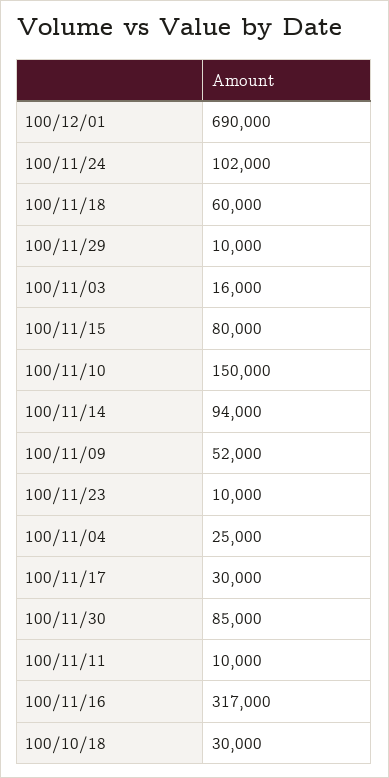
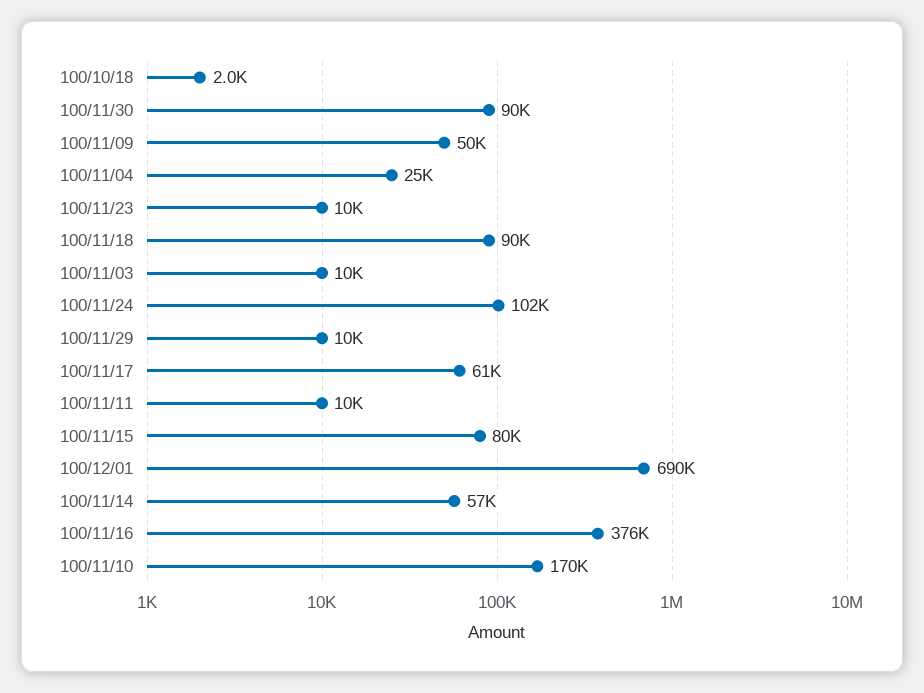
100/11/18: 60000 -> 90000
100/11/03: 16000 -> 10000
100/11/10: 150000 -> 170000
100/11/14: 94000 -> 57000
100/11/09: 52000 -> 50000
100/11/17: 30000 -> 61000
100/11/30: 85000 -> 90000
100/11/16: 317000 -> 376000
100/10/18: 30000 -> 2000

